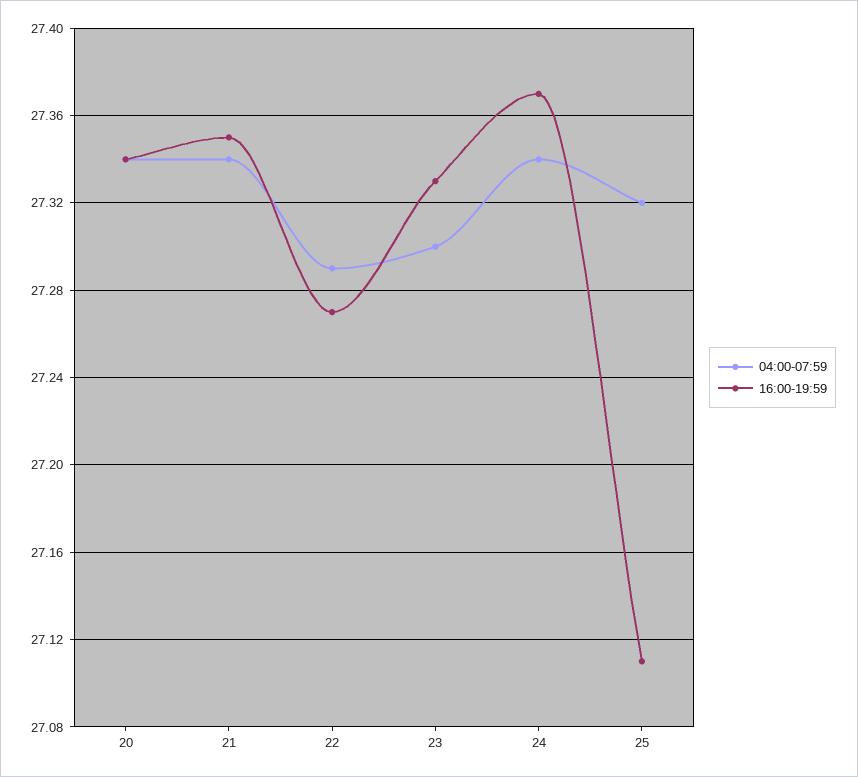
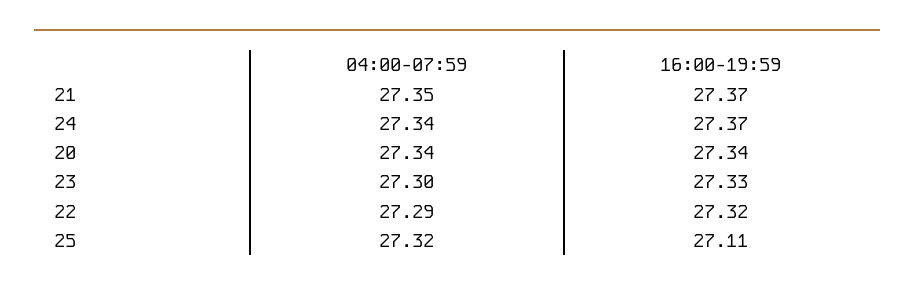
04:00-07:59, 21: 27.34 -> 27.35
16:00-19:59, 21: 27.35 -> 27.37
16:00-19:59, 22: 27.27 -> 27.32

